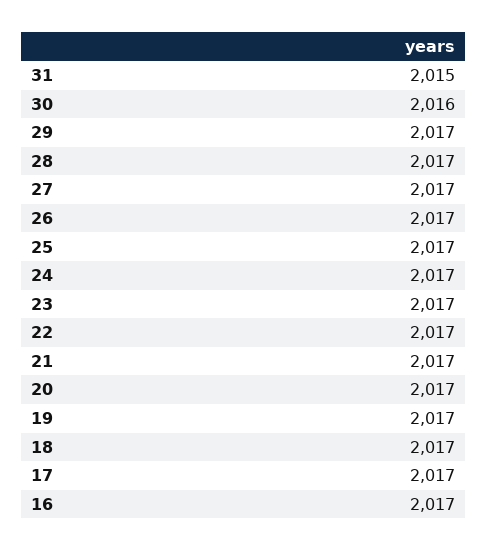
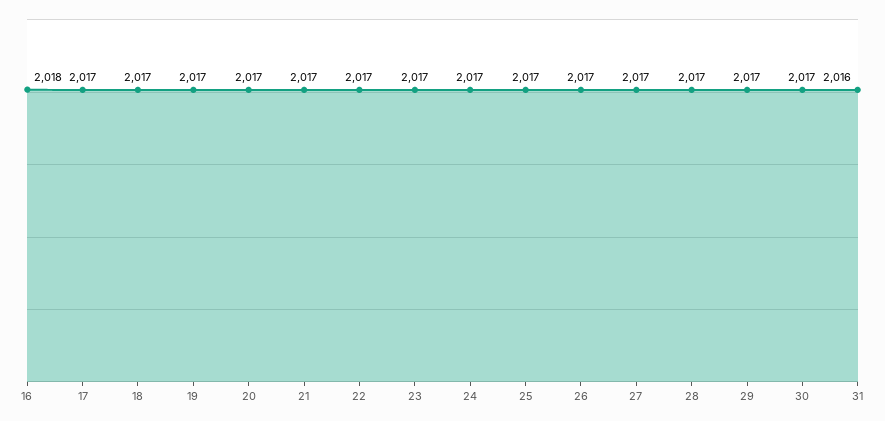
31: 2015 -> 2016
30: 2016 -> 2017
16: 2017 -> 2018

